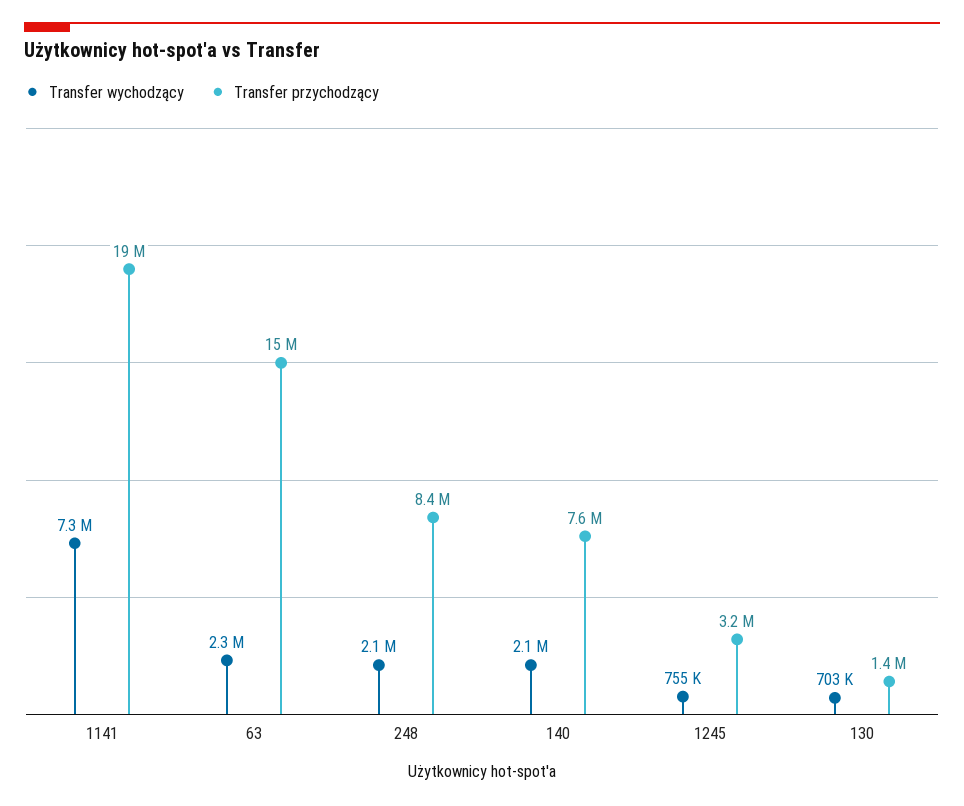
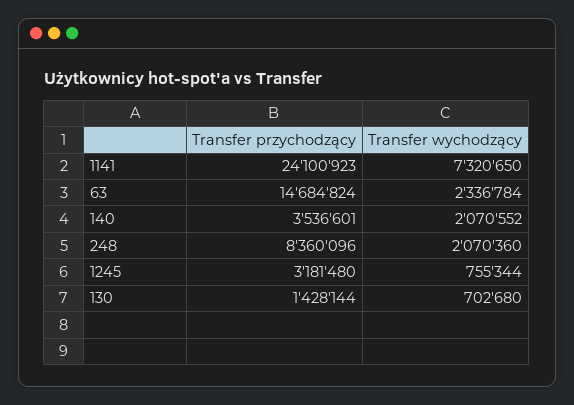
Transfer przychodzący, 1141: 19000000 -> 24100923
Transfer przychodzący, 140: 7600000 -> 3536601

